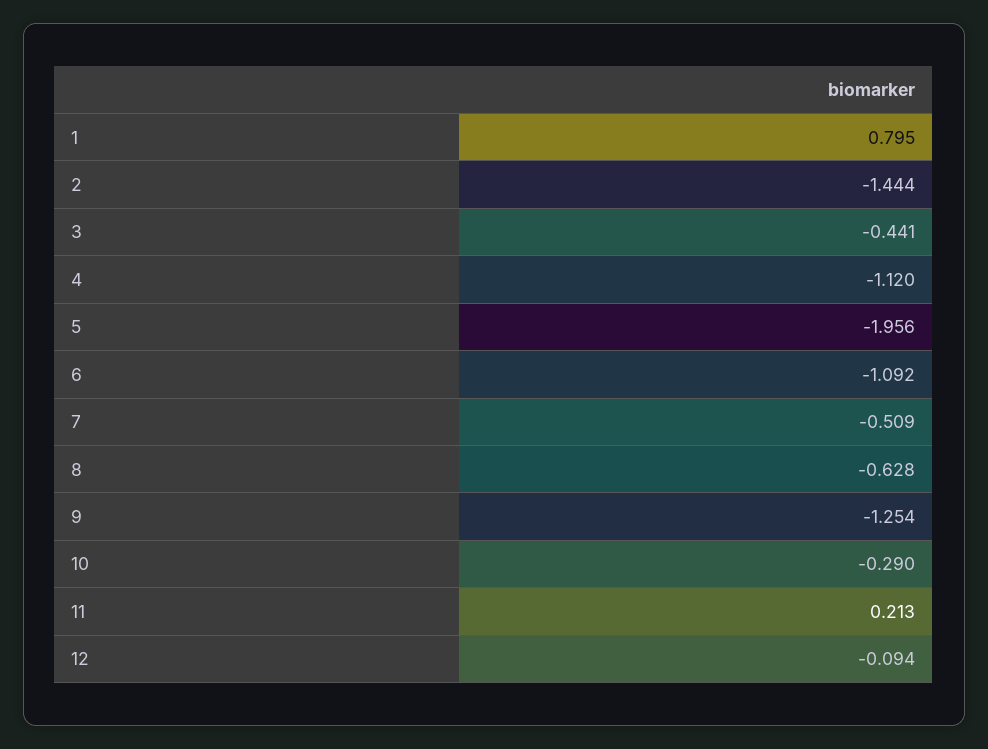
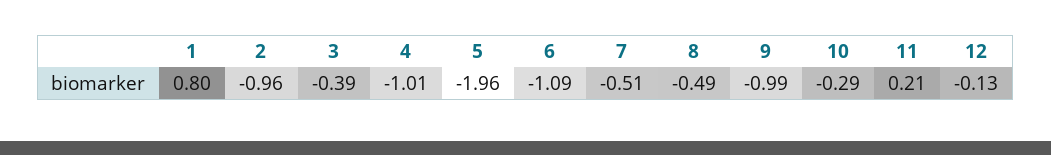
2: -1.444 -> -0.96
3: -0.441 -> -0.39
4: -1.12 -> -1.01
8: -0.628 -> -0.49
9: -1.254 -> -0.99
12: -0.094 -> -0.13

